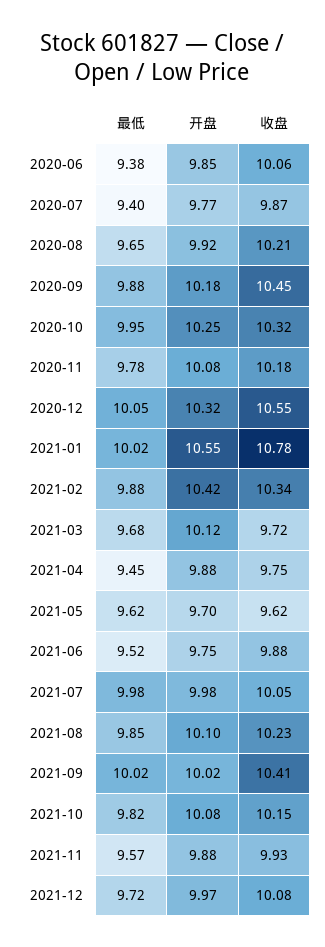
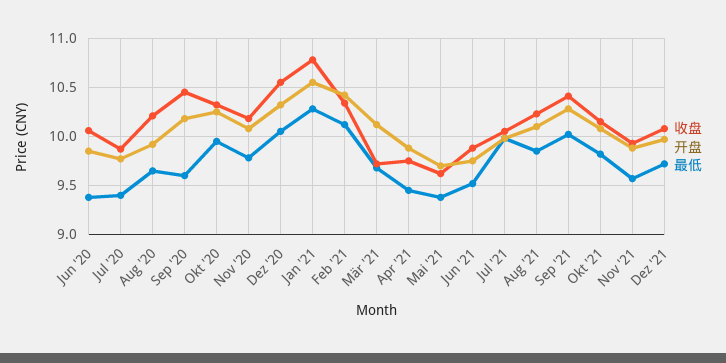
最低, 2020-09: 9.88 -> 9.6
最低, 2021-01: 10.02 -> 10.3
最低, 2021-02: 9.88 -> 10.1
最低, 2021-05: 9.62 -> 9.4
开盘, 2021-09: 10.02 -> 10.3

